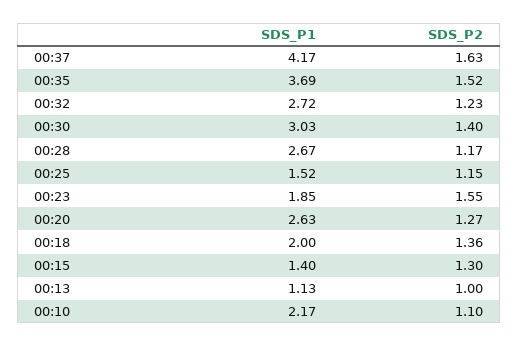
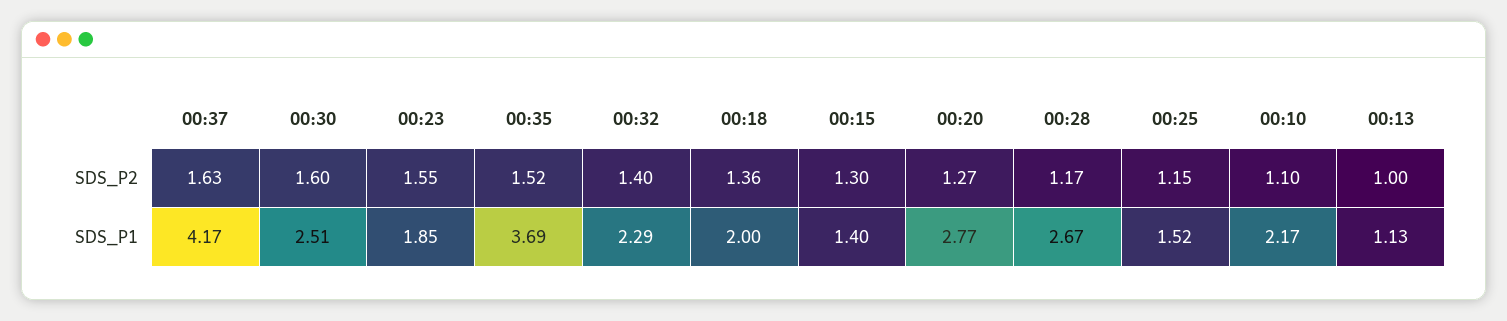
SDS_P1, 00:32: 2.72 -> 2.29
SDS_P2, 00:32: 1.23 -> 1.4
SDS_P1, 00:30: 3.03 -> 2.51
SDS_P2, 00:30: 1.4 -> 1.6
SDS_P1, 00:20: 2.63 -> 2.77

